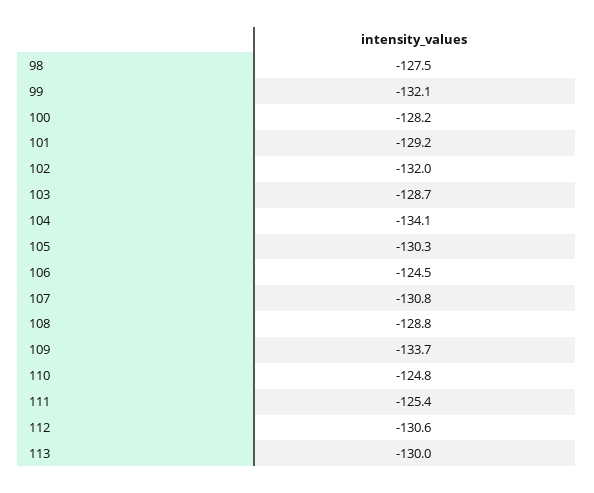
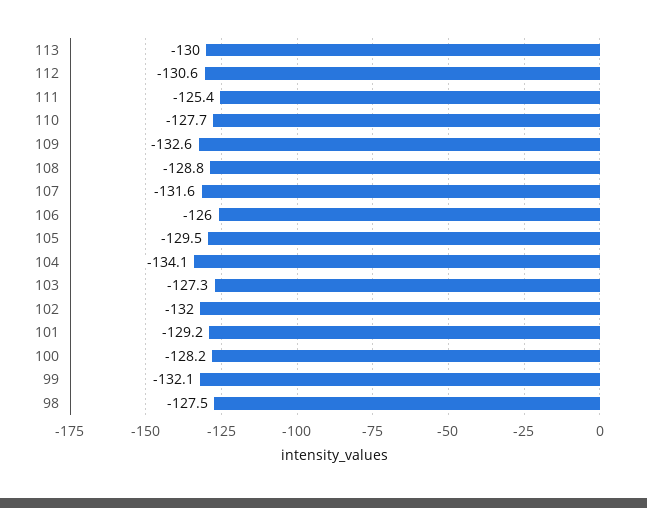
103: -128.7 -> -127.3
105: -130.3 -> -129.5
106: -124.5 -> -126
107: -130.8 -> -131.6
109: -133.7 -> -132.6
110: -124.8 -> -127.7

